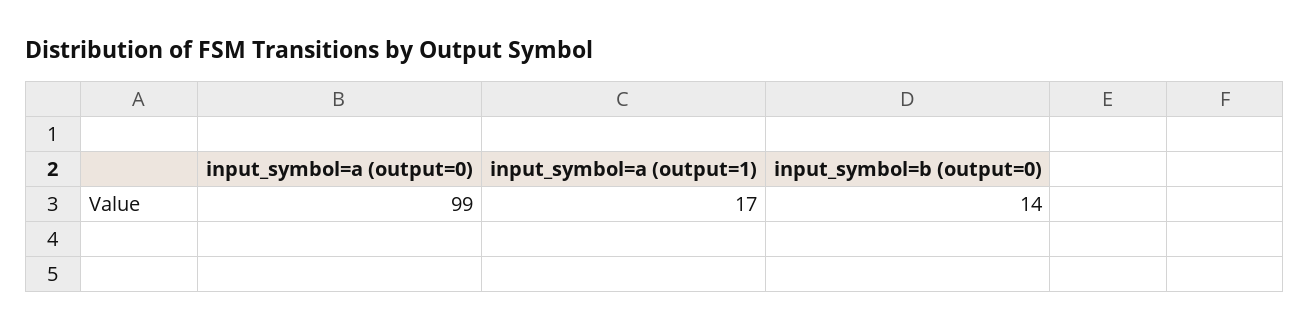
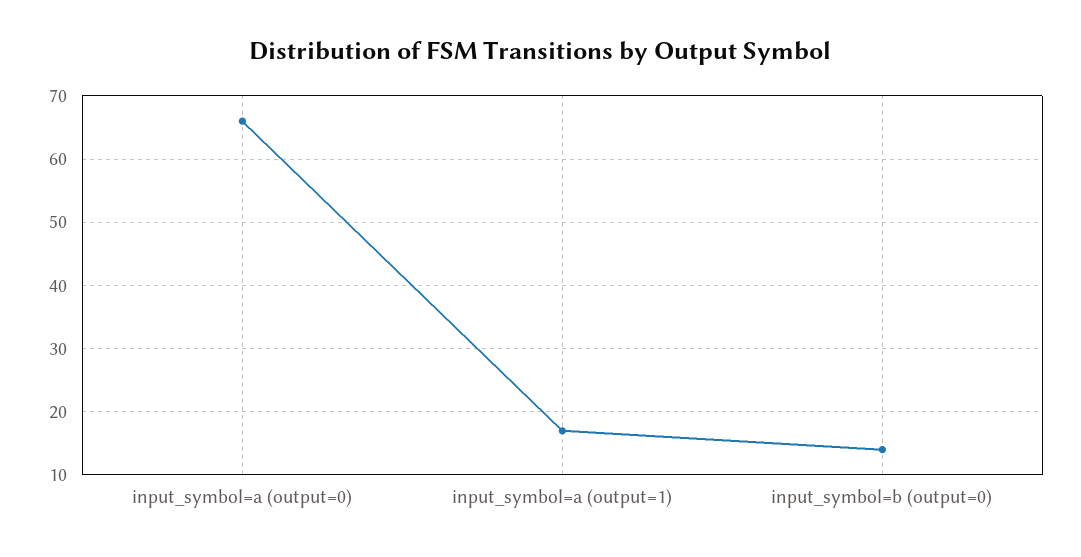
input_symbol=a (output=0): 99 -> 66

